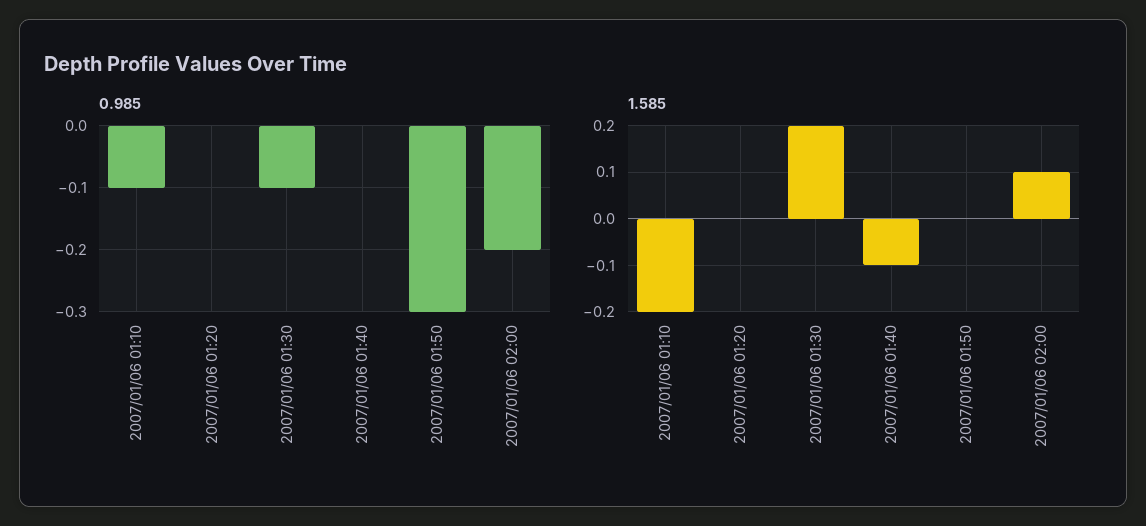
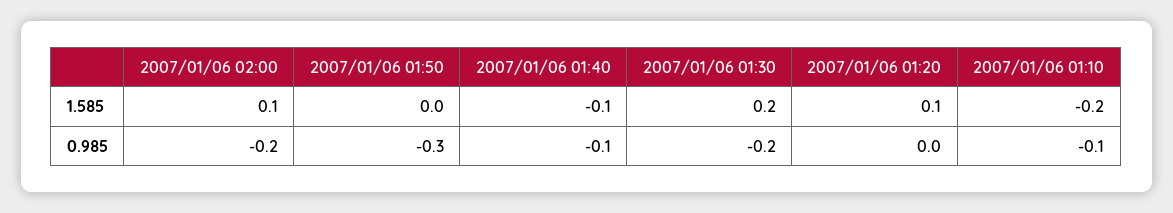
0.985, 2007/01/06 01:30: -0.1 -> -0.2
0.985, 2007/01/06 01:40: 0 -> -0.1
1.585, 2007/01/06 01:20: 0 -> 0.1

